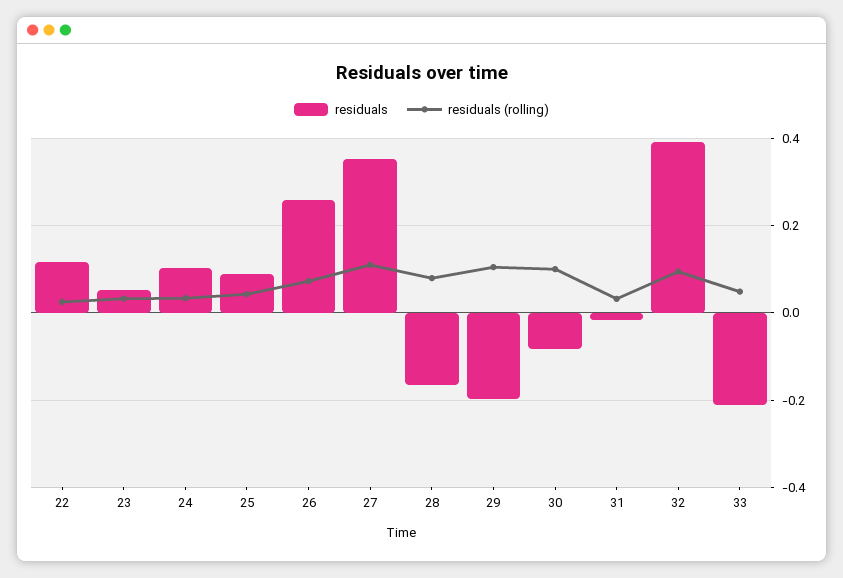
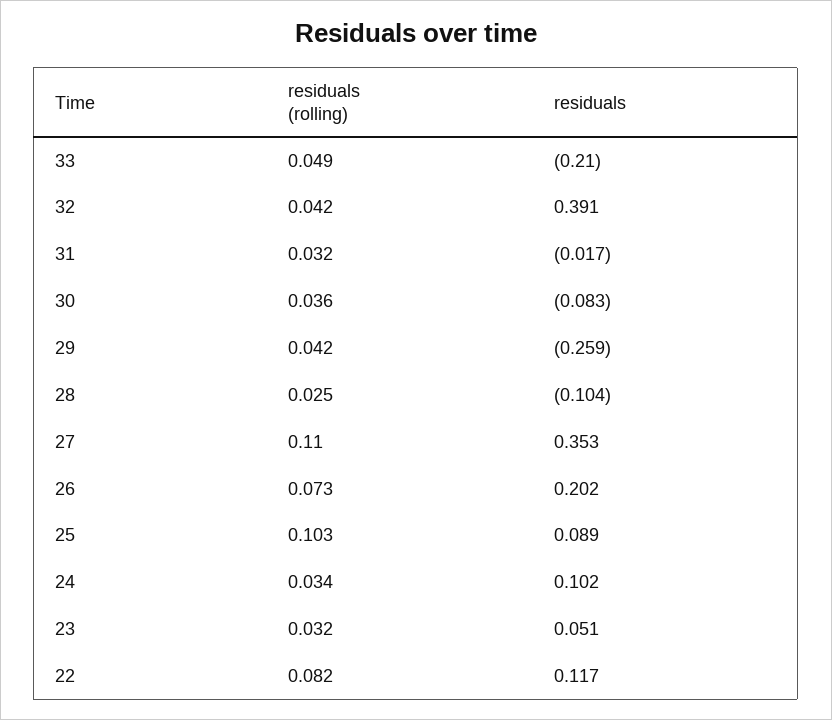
residuals (rolling), 22: 0.02 -> 0.082
residuals (rolling), 25: 0.04 -> 0.103
residuals, 26: 0.26 -> 0.202
residuals, 28: -0.16 -> -0.104
residuals (rolling), 28: 0.08 -> 0.025
residuals, 29: -0.2 -> -0.259
residuals (rolling), 29: 0.1 -> 0.042
residuals (rolling), 30: 0.1 -> 0.036
residuals (rolling), 32: 0.1 -> 0.042

